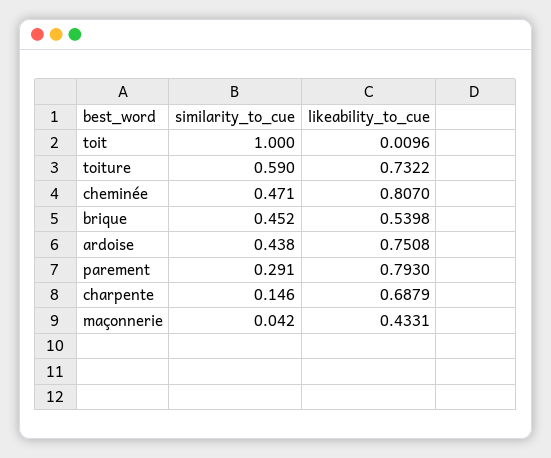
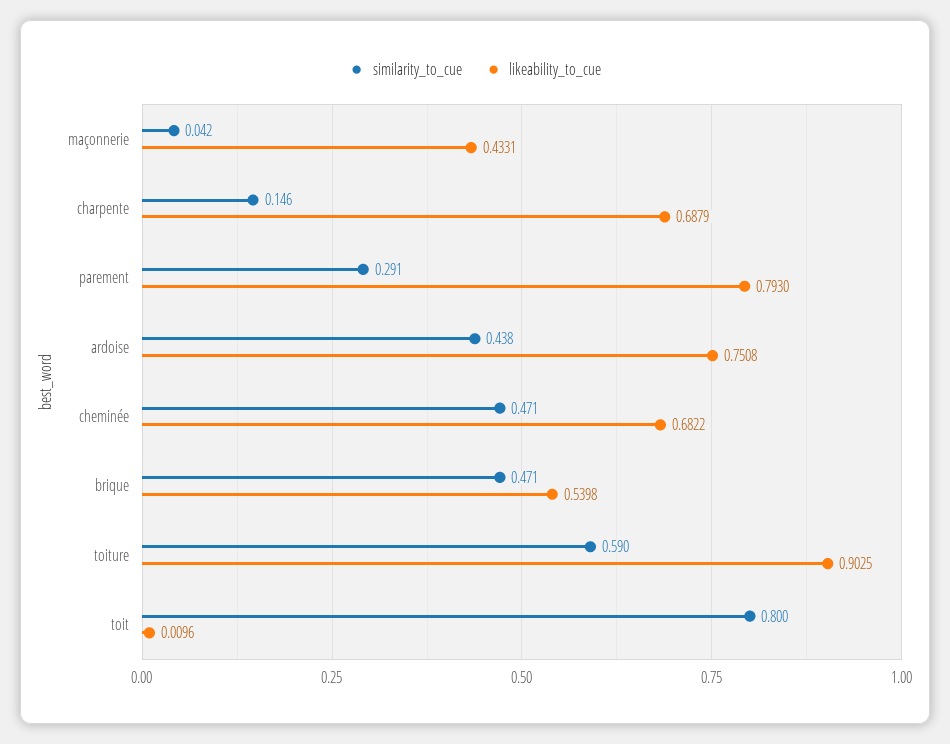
similarity_to_cue, toit: 1 -> 0.8
likeability_to_cue, toiture: 0.7322 -> 0.9025
likeability_to_cue, cheminée: 0.807 -> 0.6822
similarity_to_cue, brique: 0.452 -> 0.471

